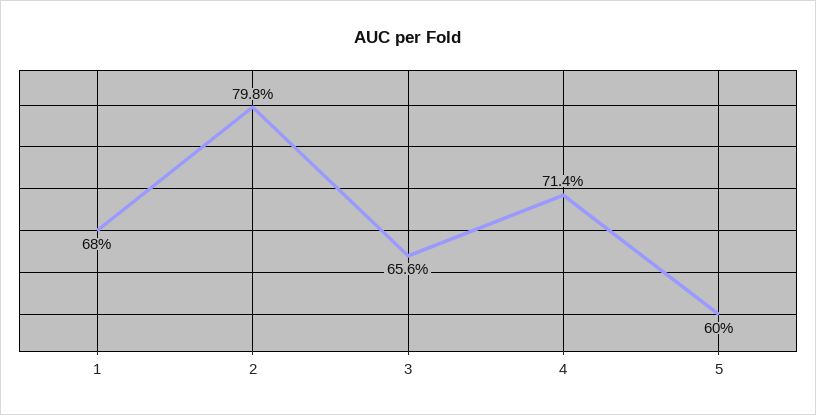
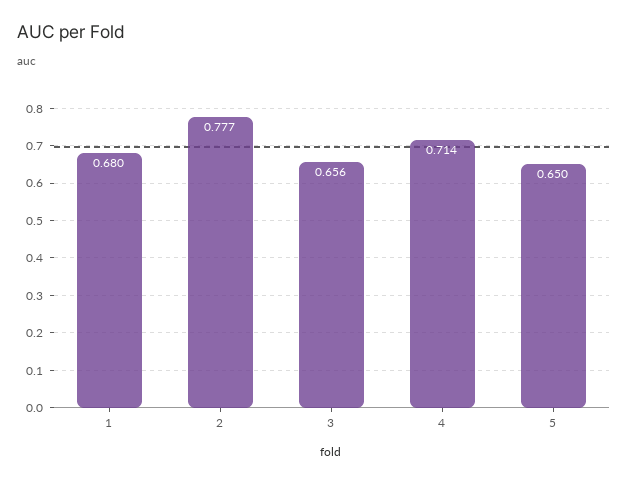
2: 0.798 -> 0.777
5: 0.6 -> 0.65

